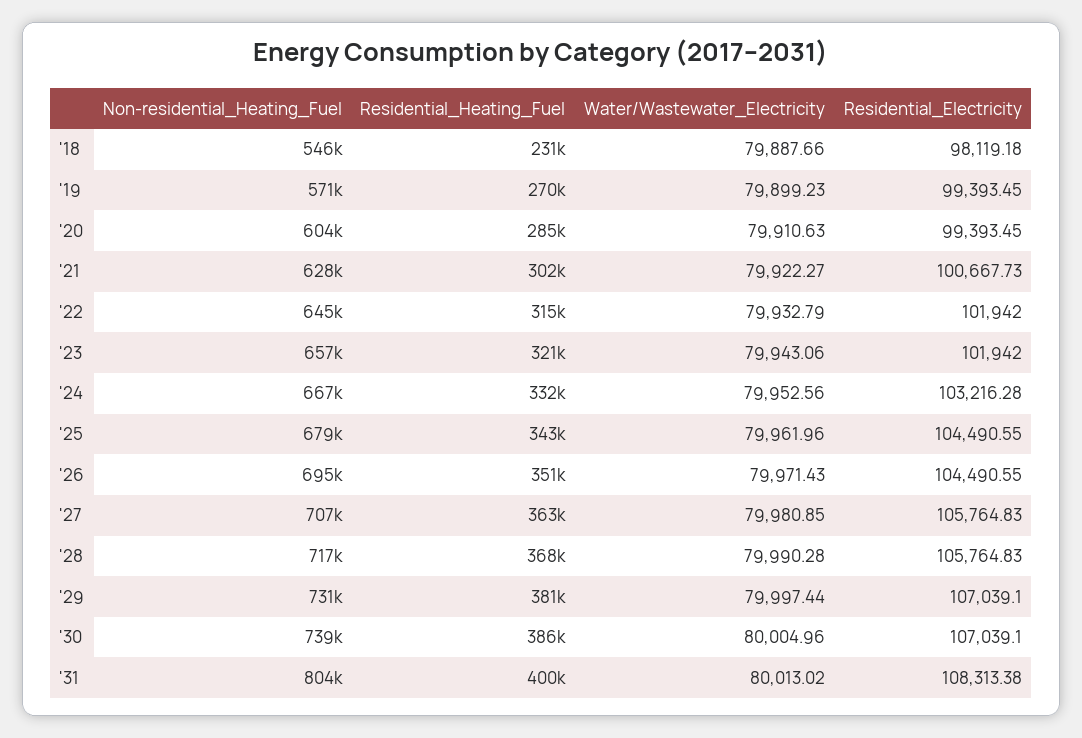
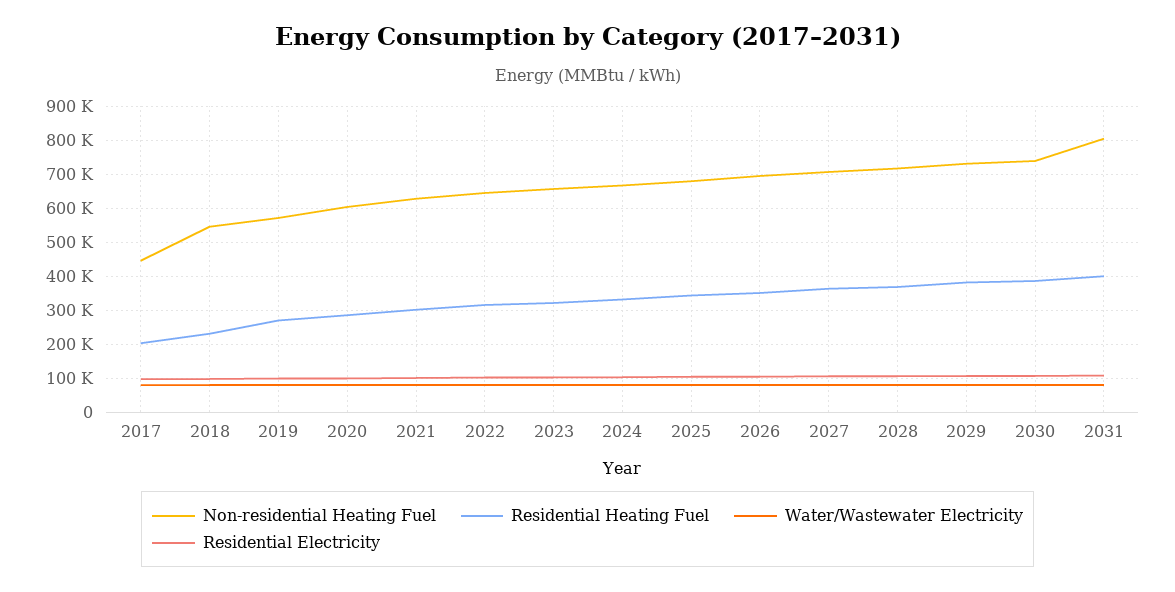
Non-residential_Heating_Fuel, 2017: none -> 440000
Residential_Heating_Fuel, 2017: none -> 200000
Water/Wastewater_Electricity, 2017: none -> 80000
Residential_Electricity, 2017: none -> 100000

